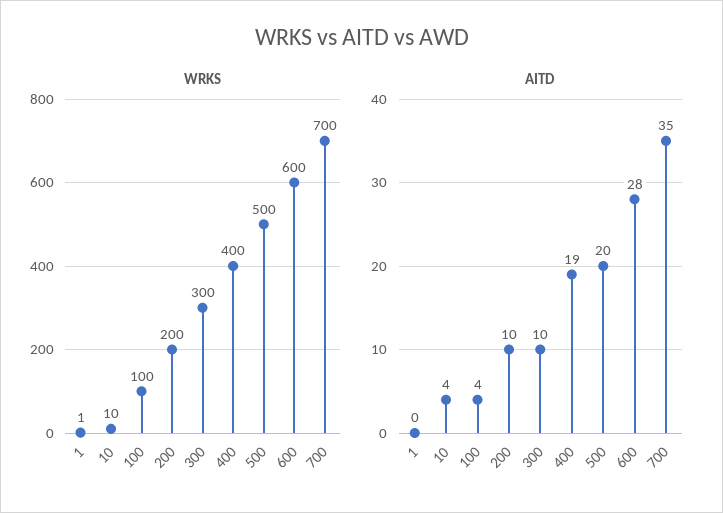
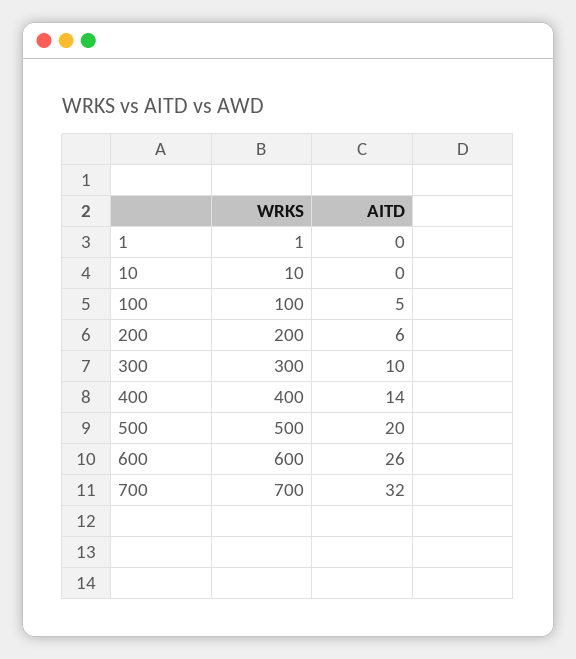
AITD, 10: 4 -> 0
AITD, 100: 4 -> 5
AITD, 200: 10 -> 6
AITD, 400: 19 -> 14
AITD, 600: 28 -> 26
AITD, 700: 35 -> 32

